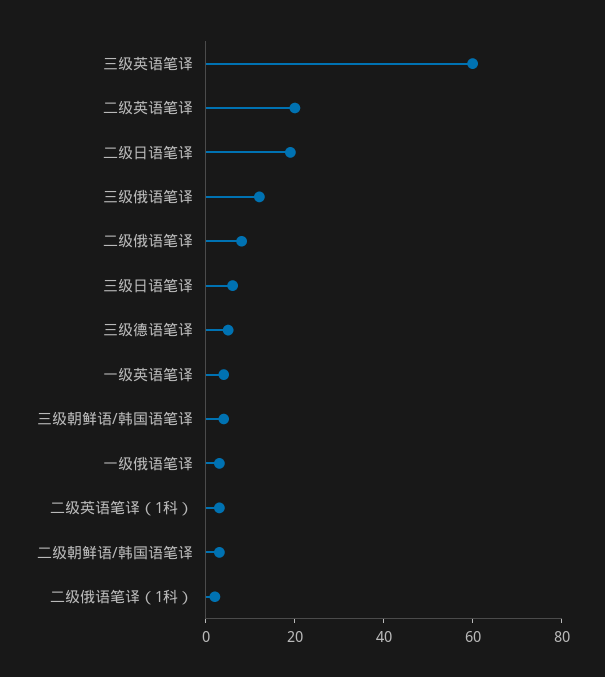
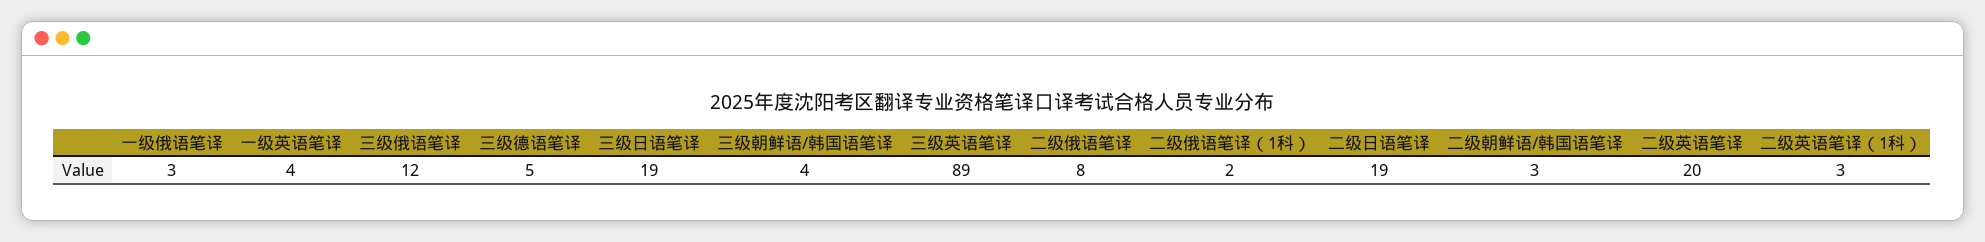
三级英语笔译: 60 -> 89
三级日语笔译: 5 -> 19

